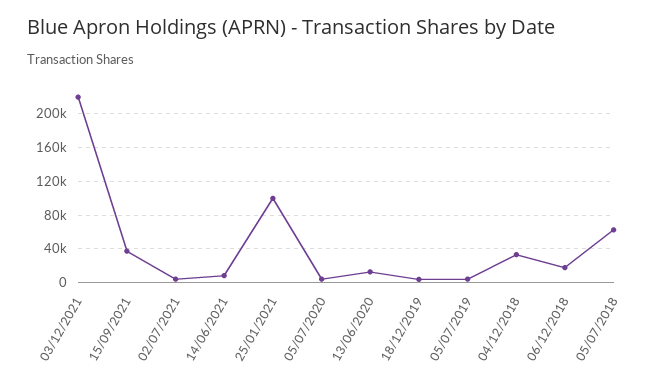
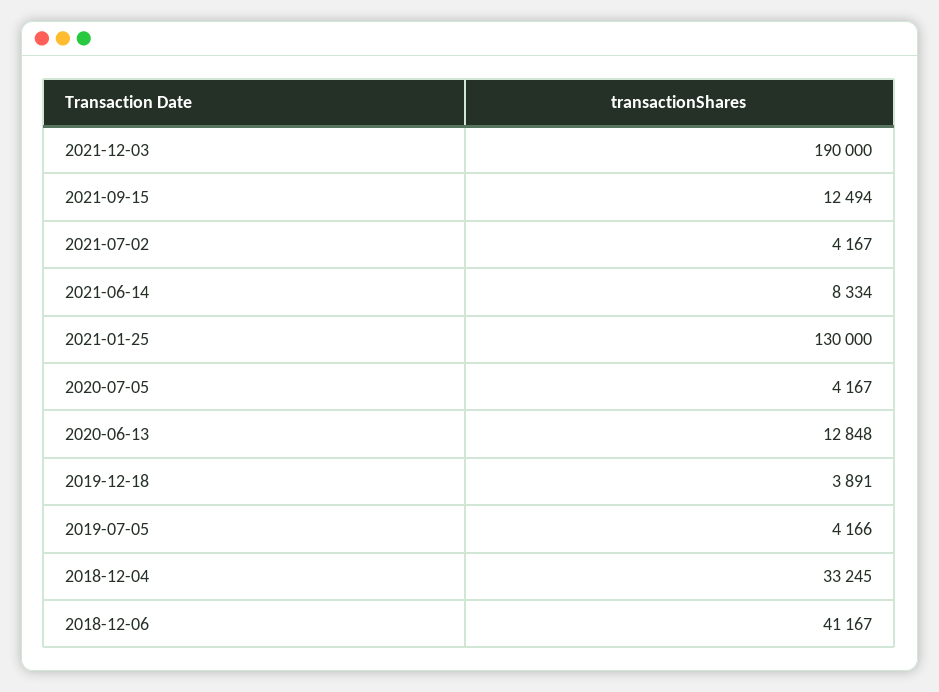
03/12/2021: 220000 -> 190000
15/09/2021: 40000 -> 12494
25/01/2021: 100000 -> 130000
06/12/2018: 20000 -> 41167
05/07/2018: 60000 -> none

